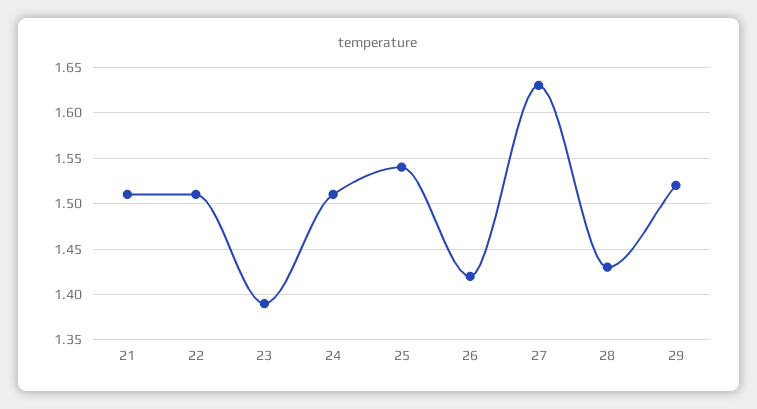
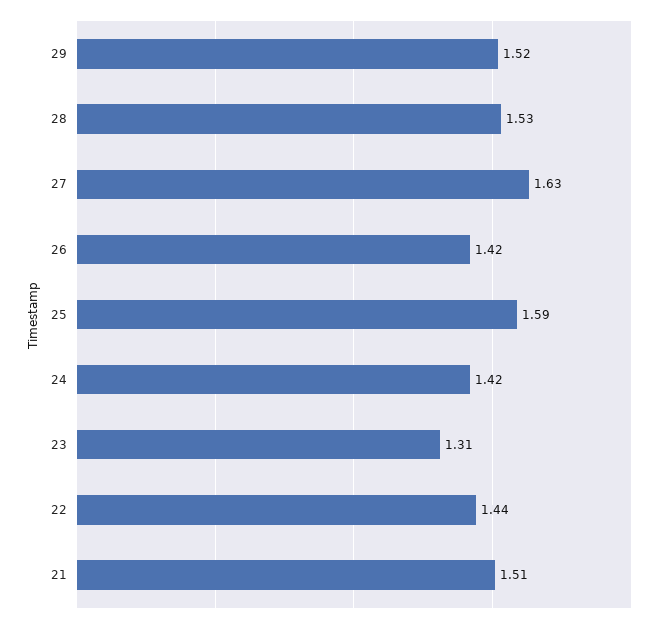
22: 1.51 -> 1.44
23: 1.39 -> 1.31
24: 1.51 -> 1.42
25: 1.54 -> 1.59
28: 1.43 -> 1.53

